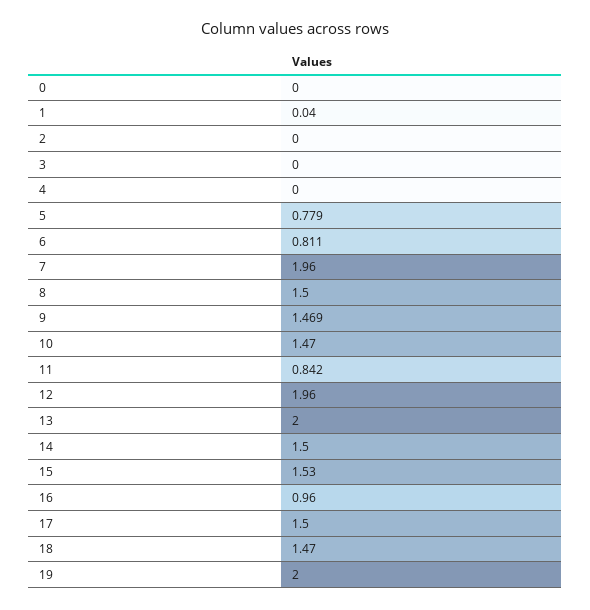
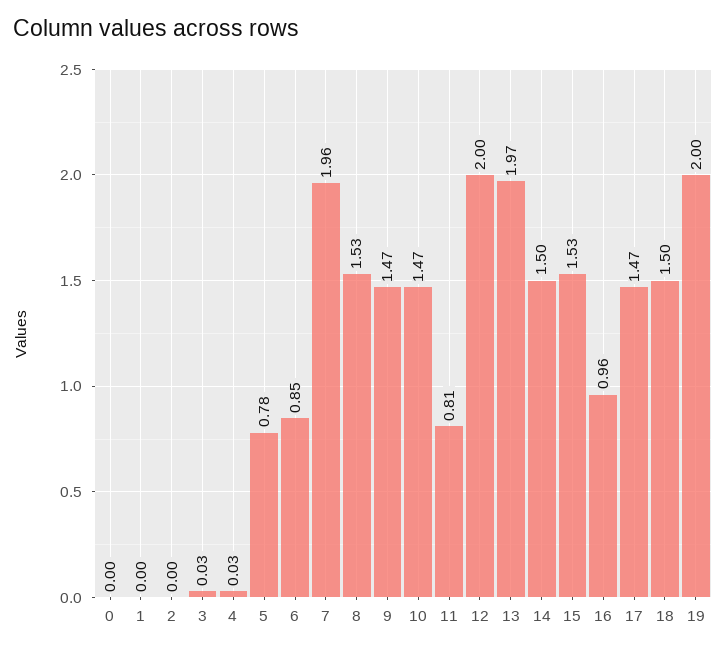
1: 0.04 -> 0
3: 0 -> 0.03
4: 0 -> 0.03
6: 0.811 -> 0.85
8: 1.5 -> 1.53
11: 0.842 -> 0.81
12: 1.96 -> 2
13: 2 -> 1.97
17: 1.5 -> 1.47
18: 1.47 -> 1.5

